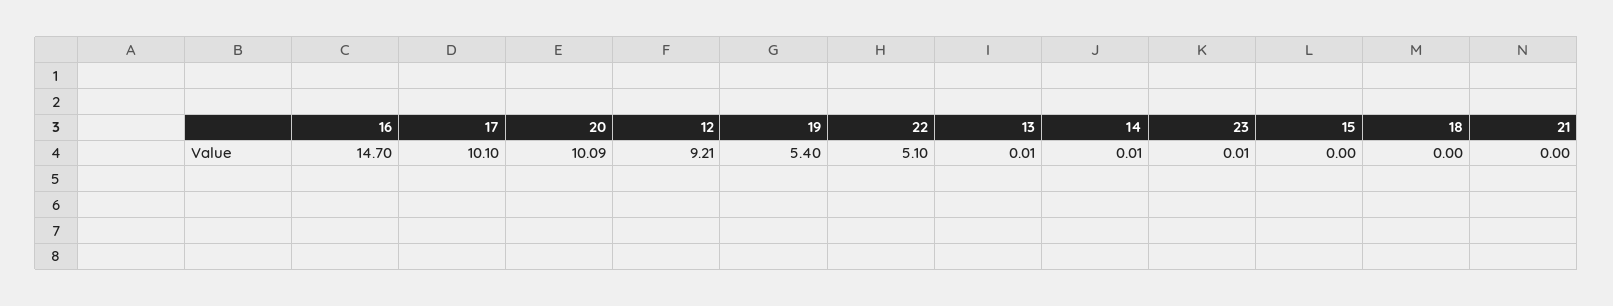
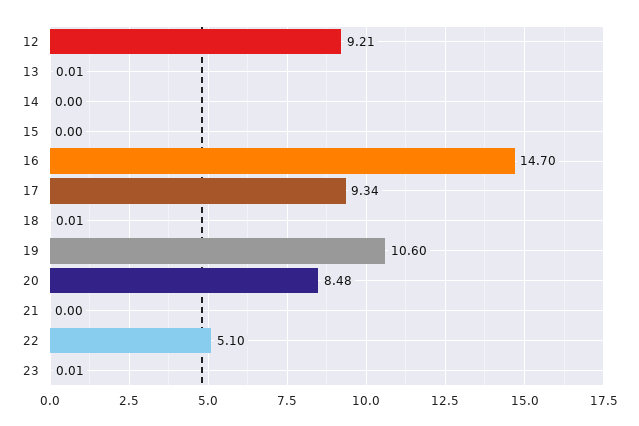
17: 10.1 -> 9.34
20: 10.09 -> 8.48
19: 5.4 -> 10.6
14: 0.01 -> 0
18: 0 -> 0.01

